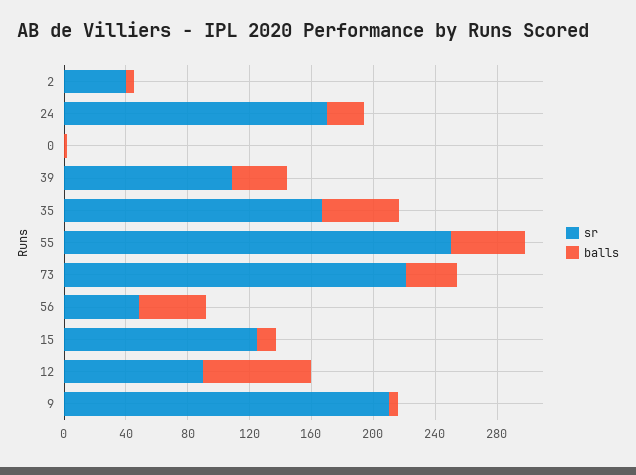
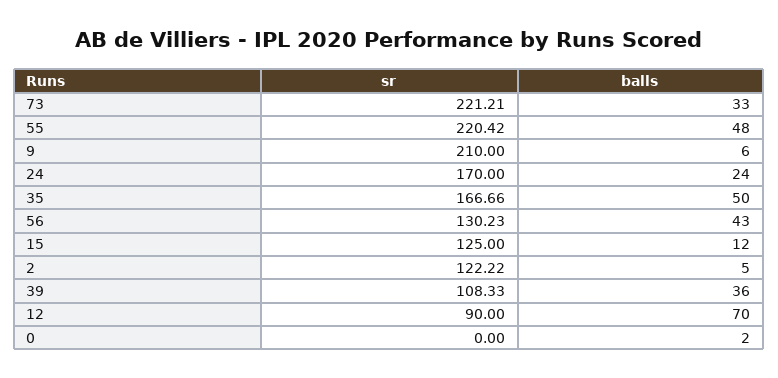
sr, 2: 40 -> 122.22
sr, 55: 250 -> 220.42
sr, 56: 50 -> 130.23

